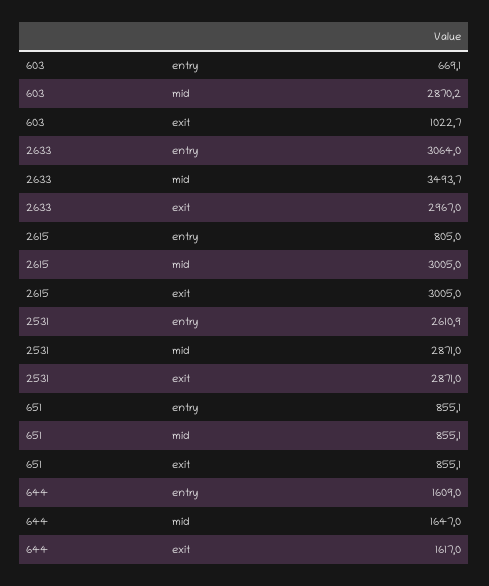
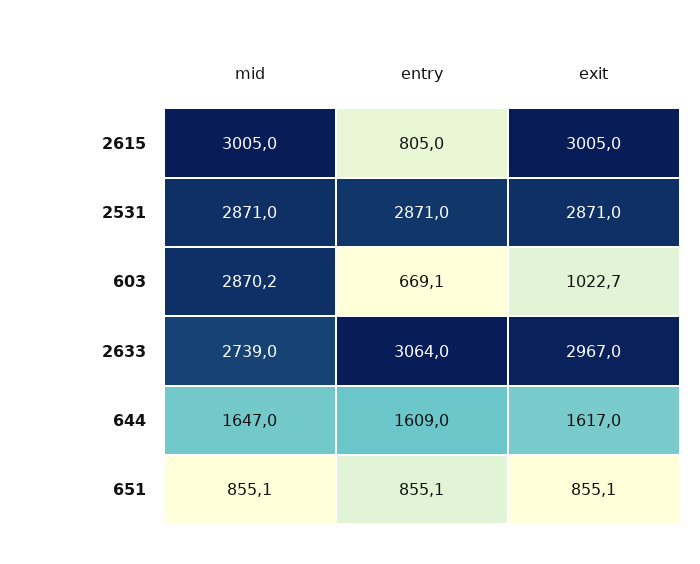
2633, mid: 3493.7 -> 2739
2531, entry: 2610.9 -> 2871

